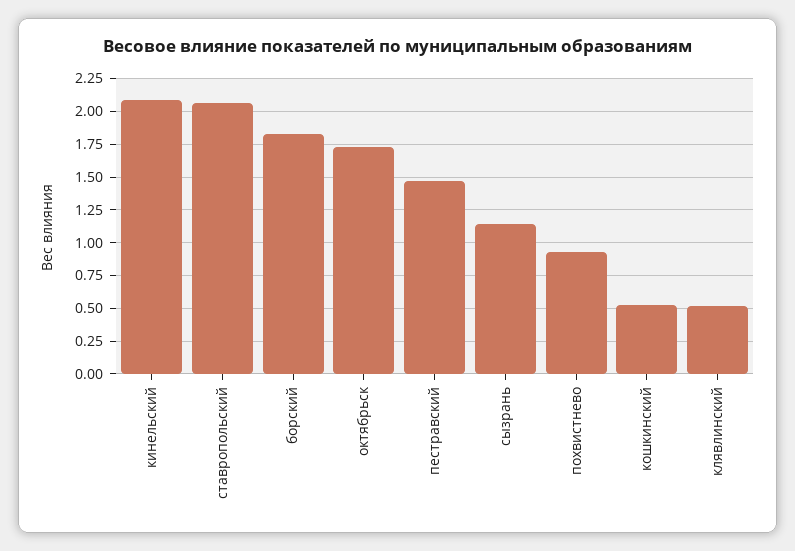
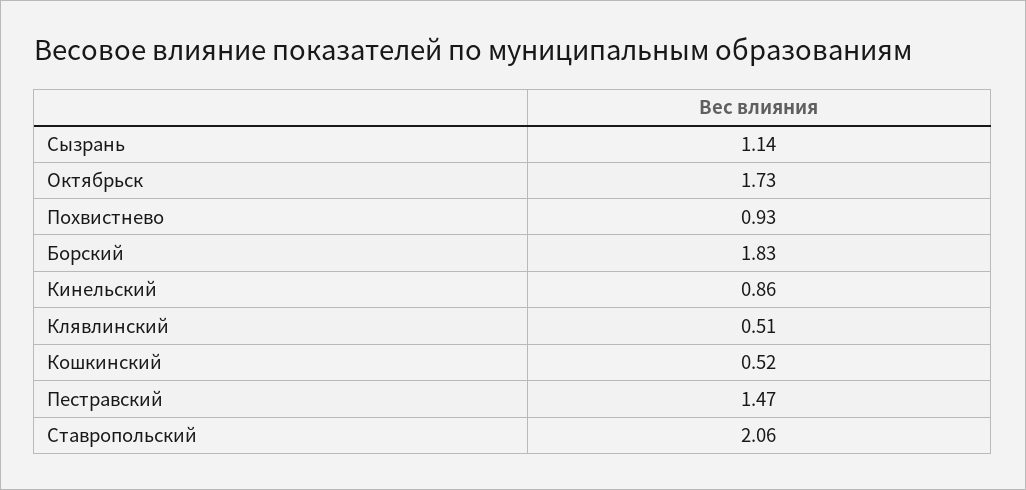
кинельский: 2.1 -> 0.86

